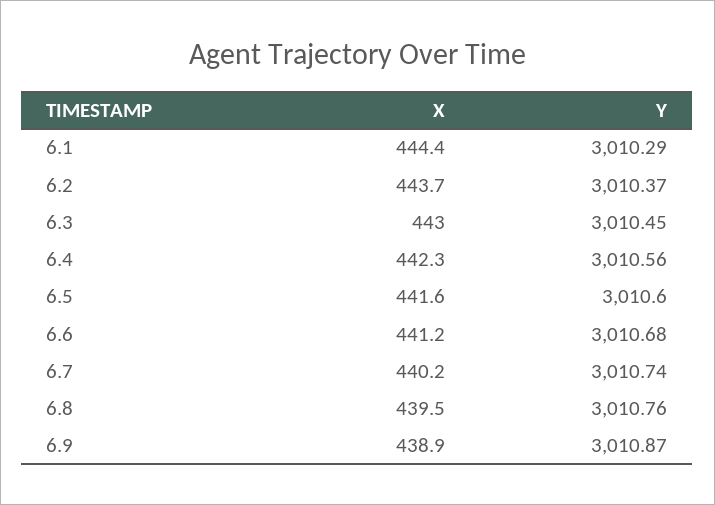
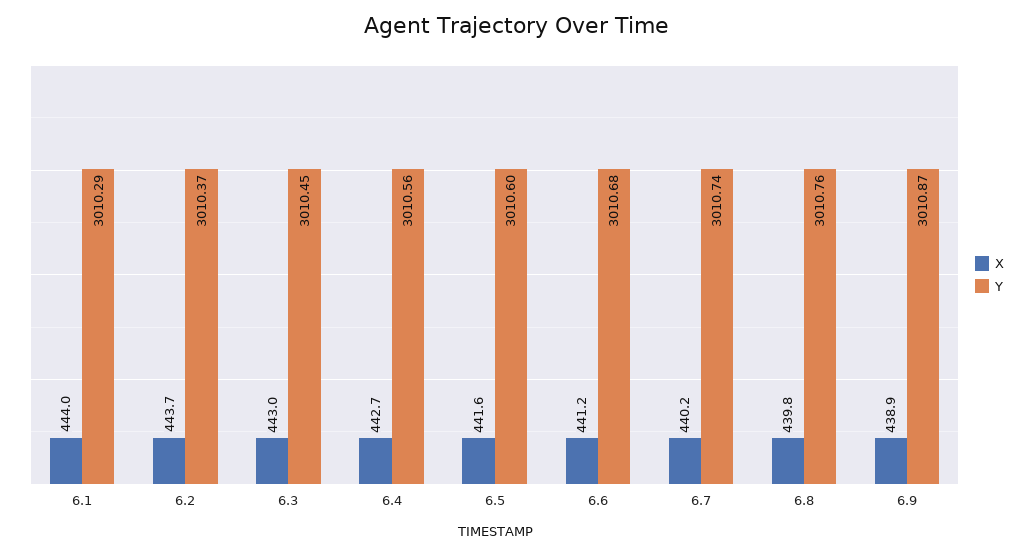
X, 6.1: 444.4 -> 444
X, 6.4: 442.3 -> 442.7
X, 6.8: 439.5 -> 439.8

